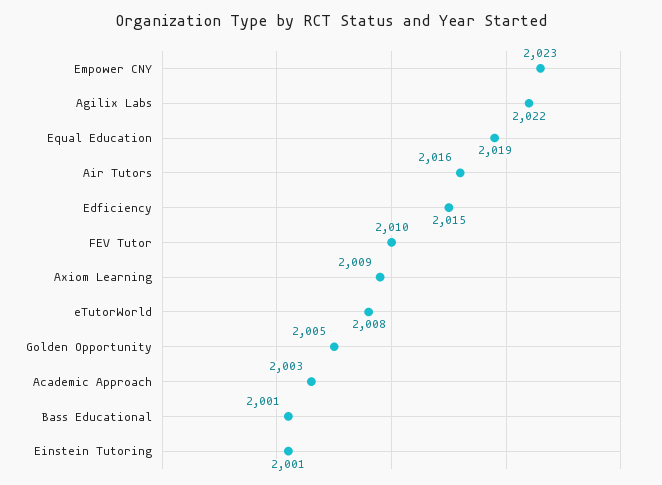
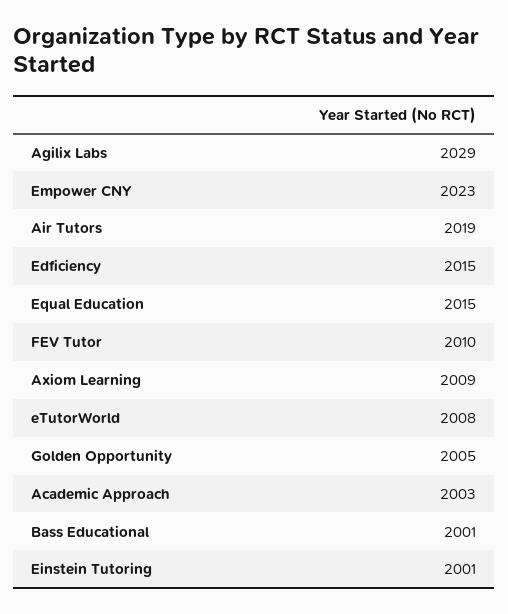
Agilix Labs: 2022 -> 2029
Equal Education: 2019 -> 2015
Air Tutors: 2016 -> 2019

